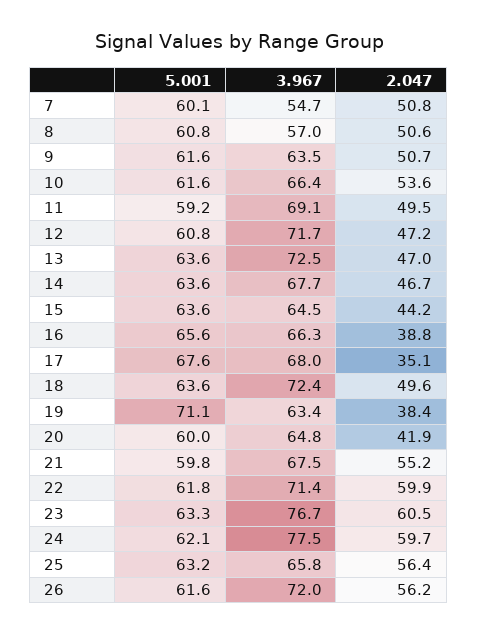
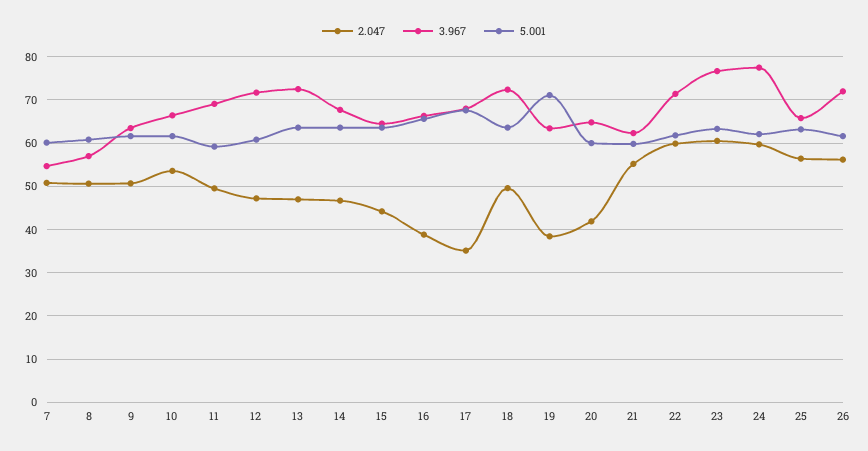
3.967, 21: 67.5 -> 62

